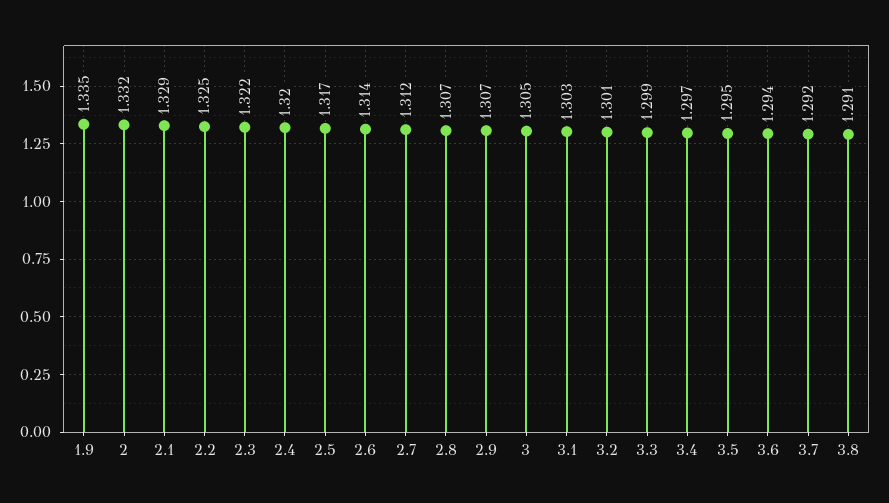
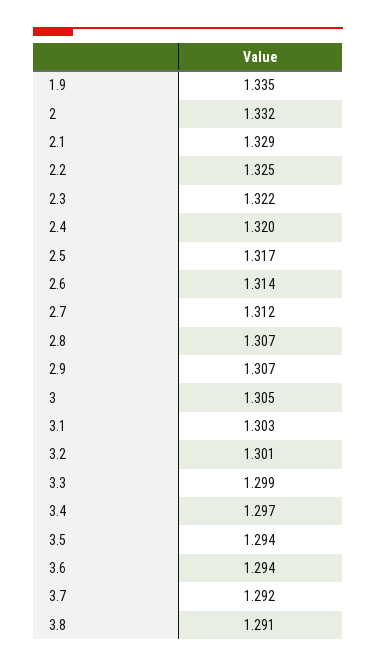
3.5: 1.295 -> 1.294

